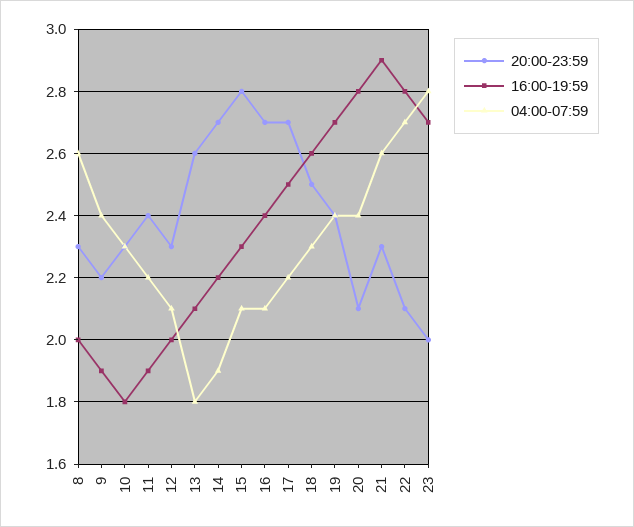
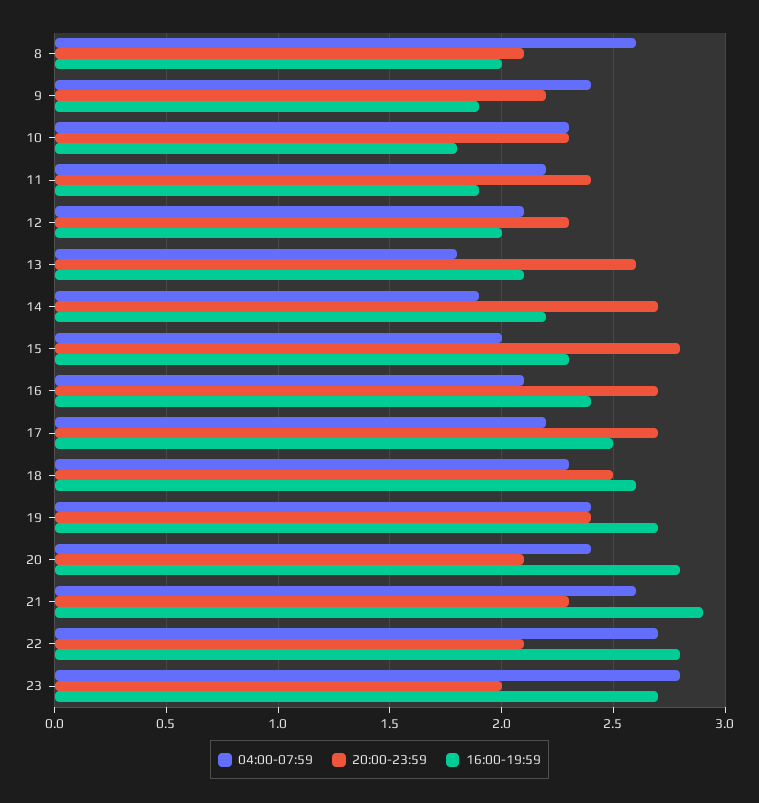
20:00-23:59, 8: 2.3 -> 2.1
04:00-07:59, 15: 2.1 -> 2

